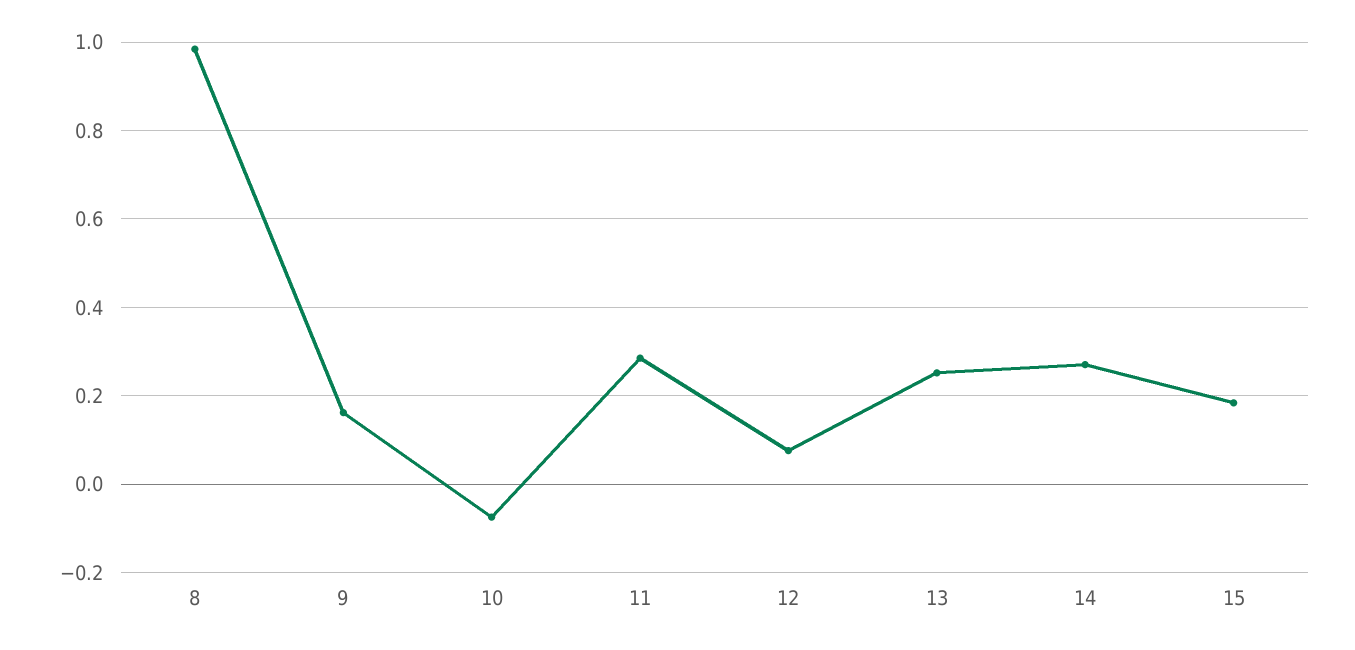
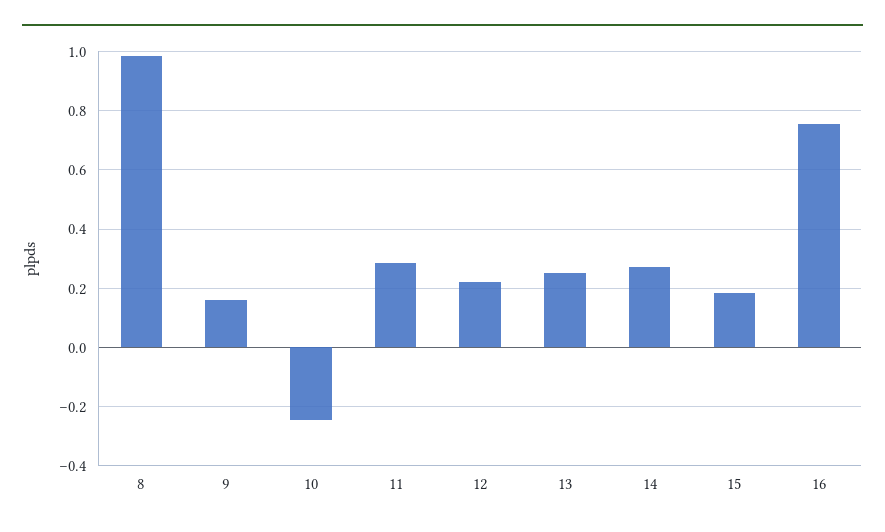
10: -0.08 -> -0.25
12: 0.08 -> 0.225
16: none -> 0.75

